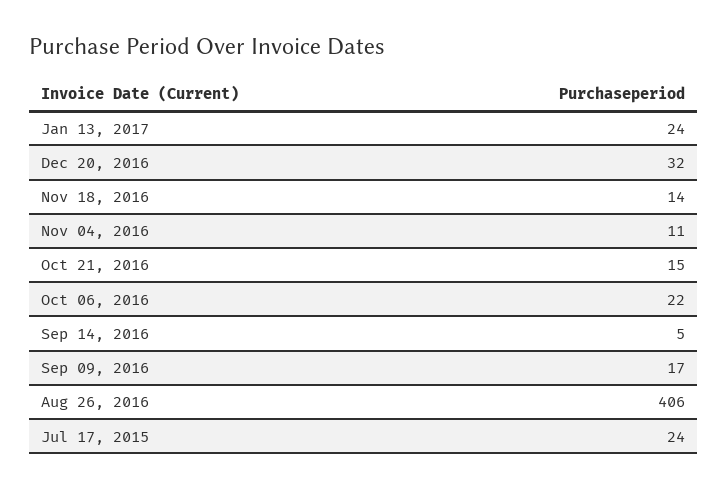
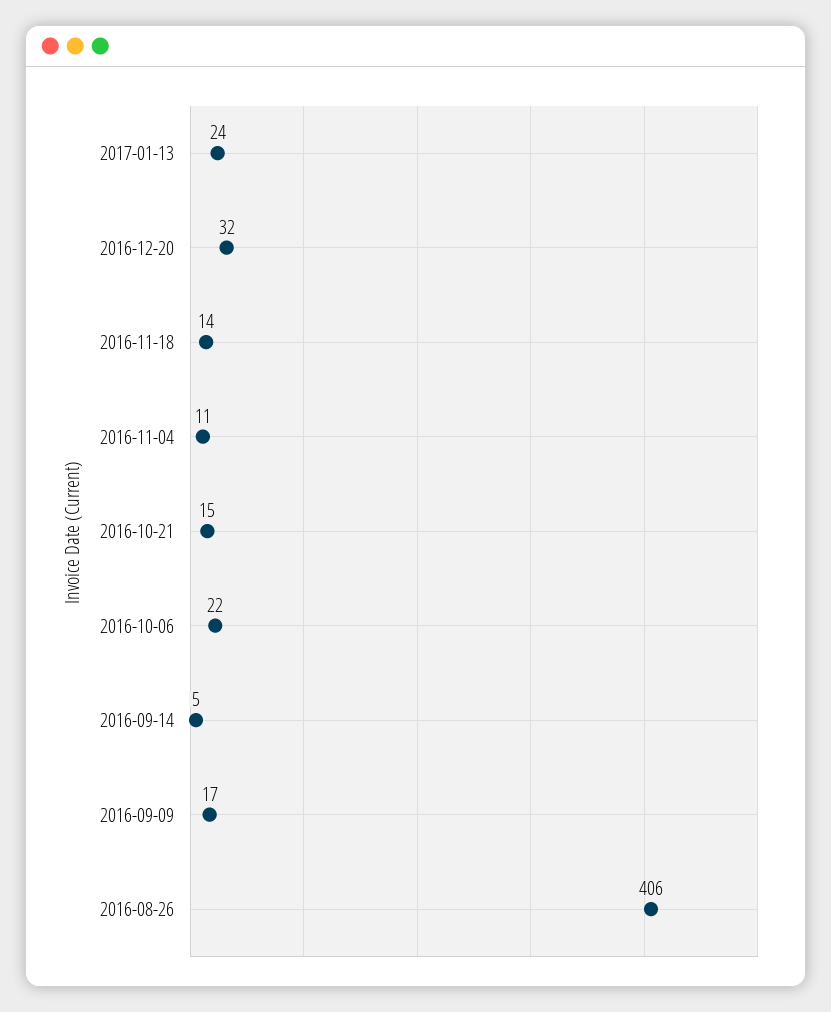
Jul 17, 2015: 24 -> none

